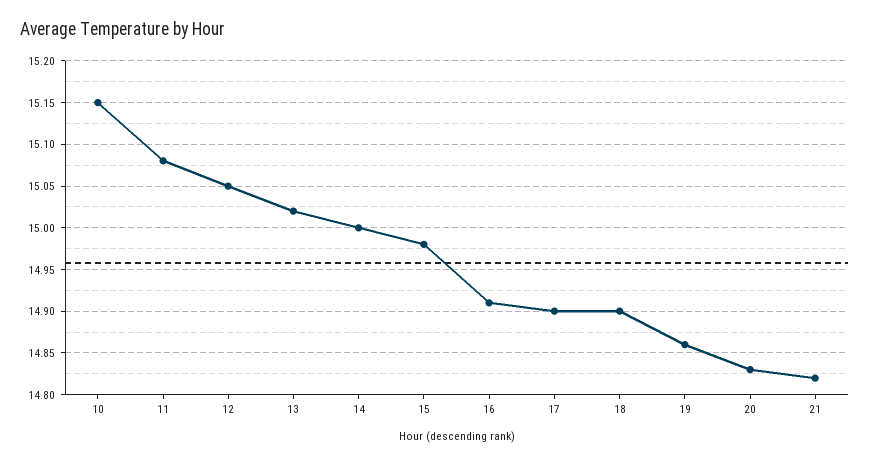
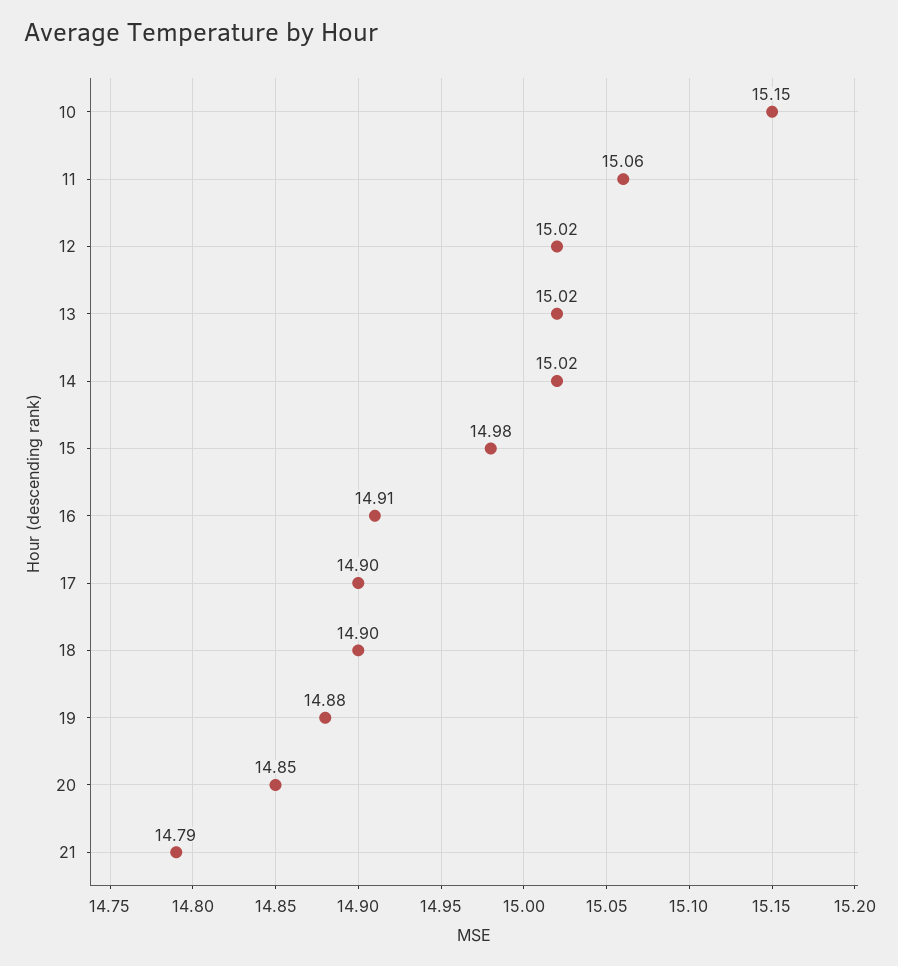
11: 15.08 -> 15.06
12: 15.05 -> 15.02
14: 15 -> 15.02
19: 14.86 -> 14.88
20: 14.83 -> 14.85
21: 14.82 -> 14.79

